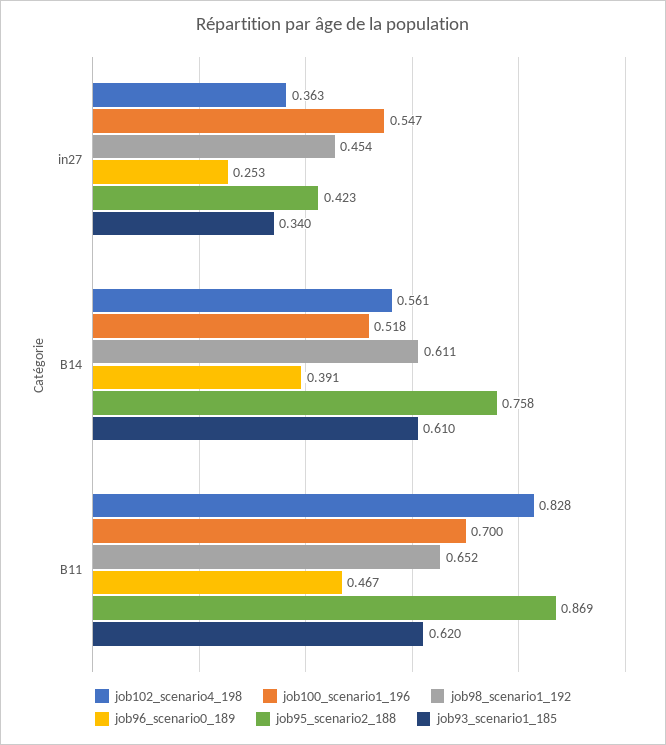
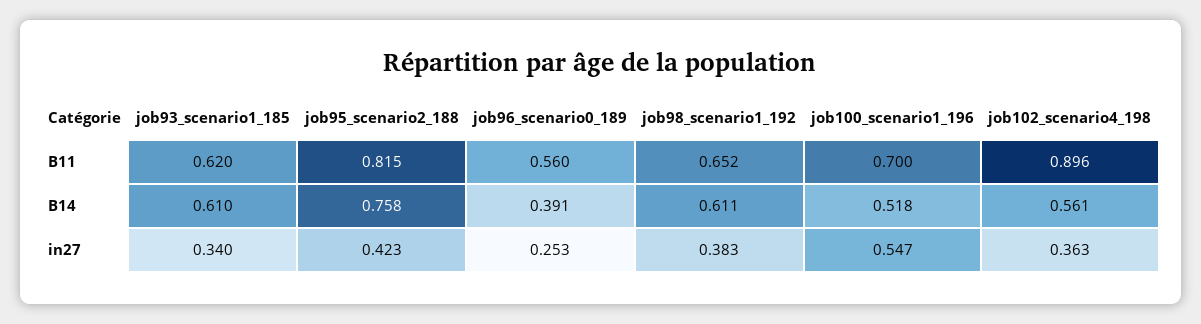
job98_scenario1_192, in27: 0.454 -> 0.383
job102_scenario4_198, B11: 0.828 -> 0.896
job96_scenario0_189, B11: 0.467 -> 0.56
job95_scenario2_188, B11: 0.869 -> 0.815

